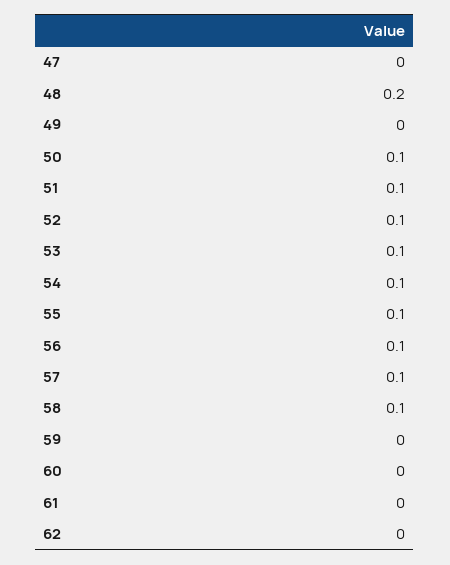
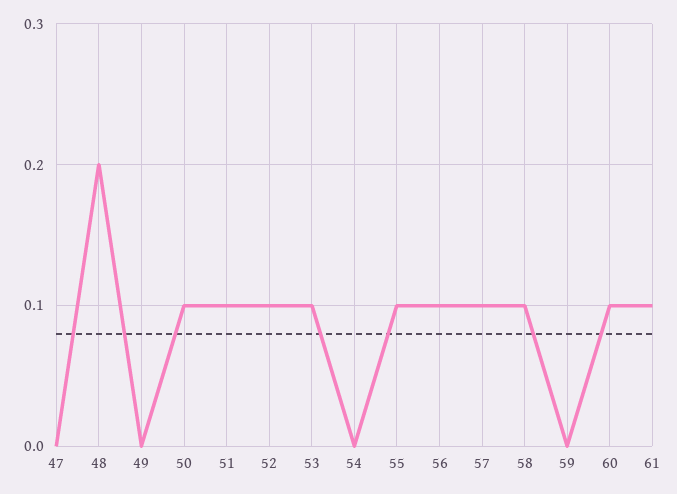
54: 0.1 -> 0
60: 0 -> 0.1
61: 0 -> 0.1
62: 0 -> none

